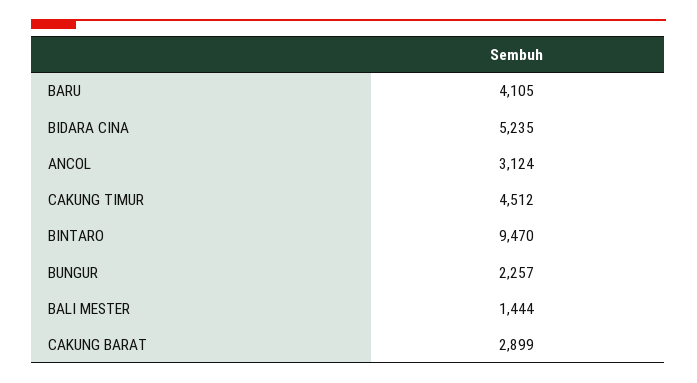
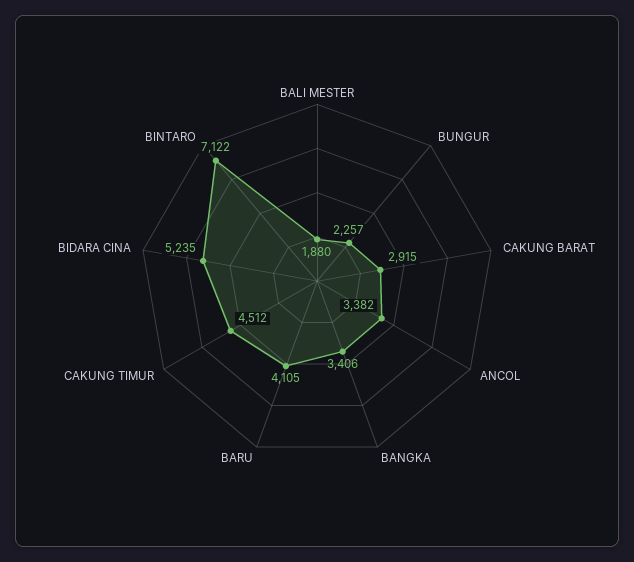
ANCOL: 3124 -> 3382
BINTARO: 9470 -> 7122
BALI MESTER: 1444 -> 1880
CAKUNG BARAT: 2899 -> 2915
BANGKA: none -> 3406

